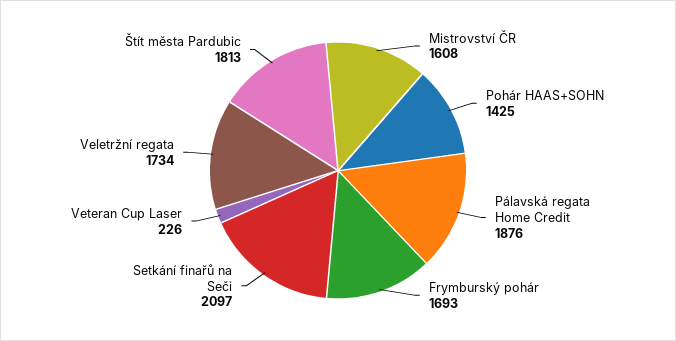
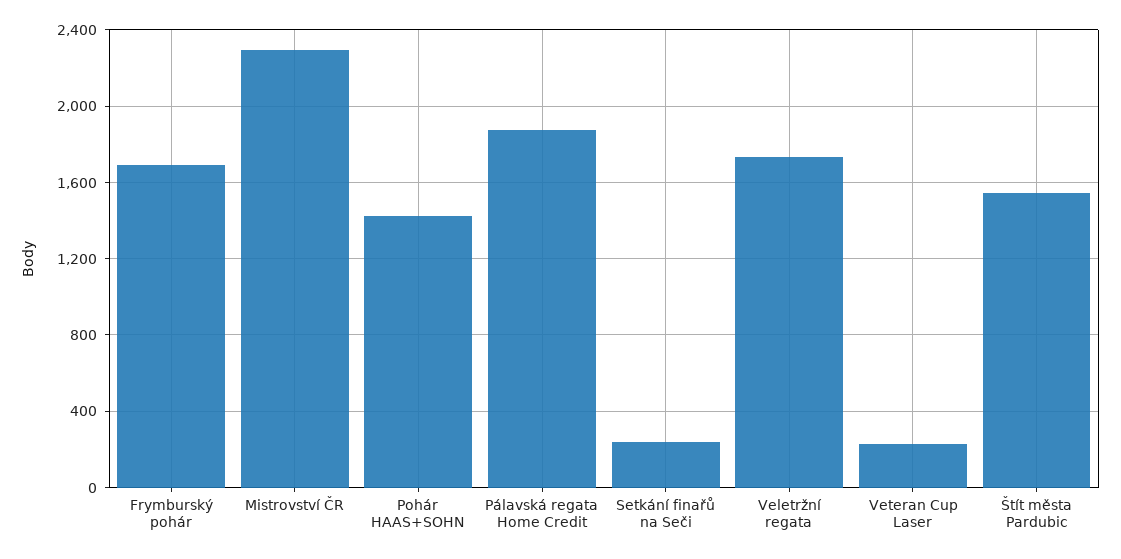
Mistrovství ČR: 1608 -> 2300
Setkání finařů na Seči: 2097 -> 250
Štít města Pardubic: 1813 -> 1550

